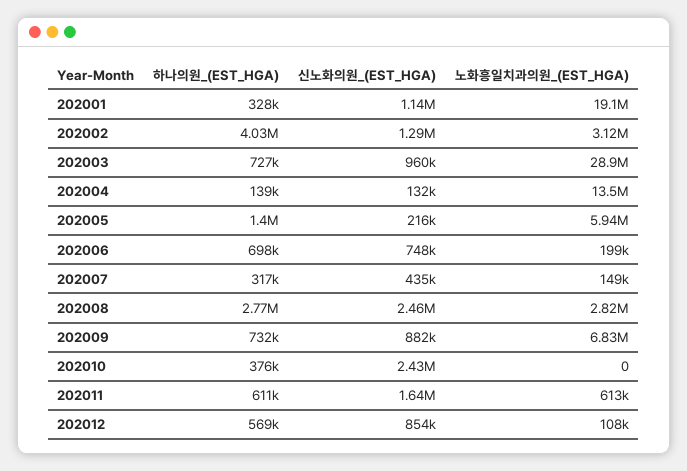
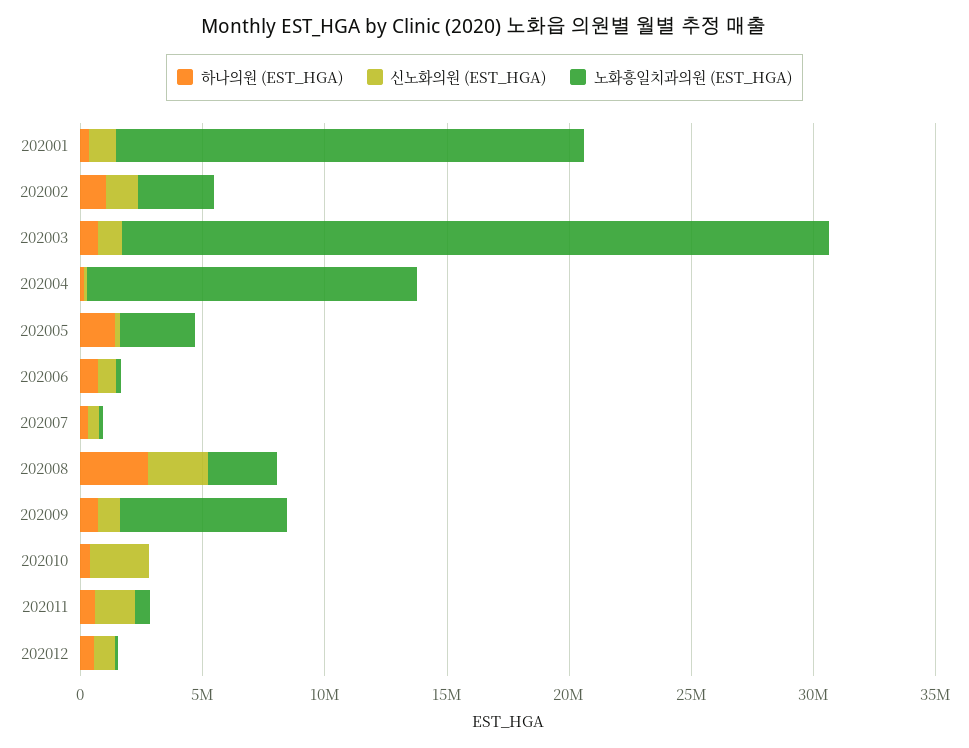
하나의원_(EST_HGA), 202002: 4030000 -> 1000000
노화흥일치과의원_(EST_HGA), 202005: 5940000 -> 3000000

